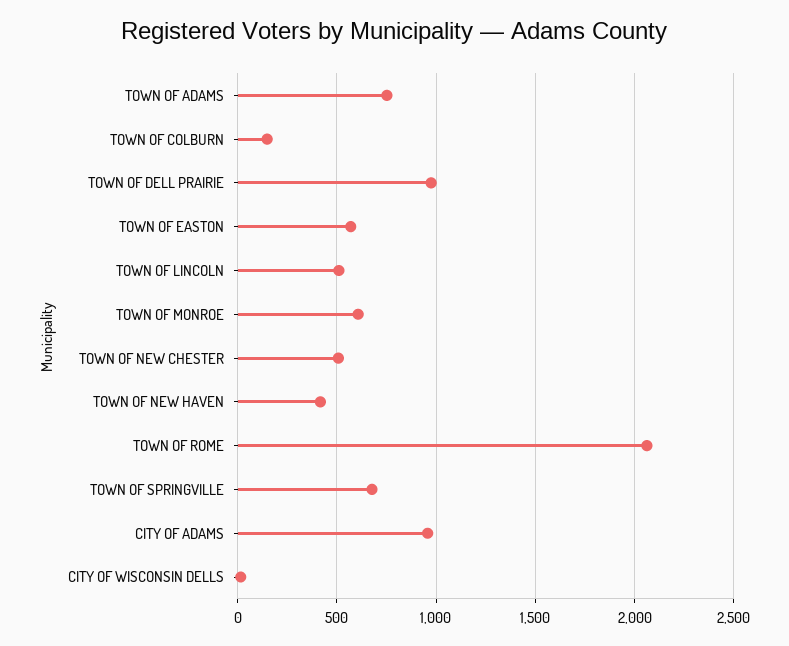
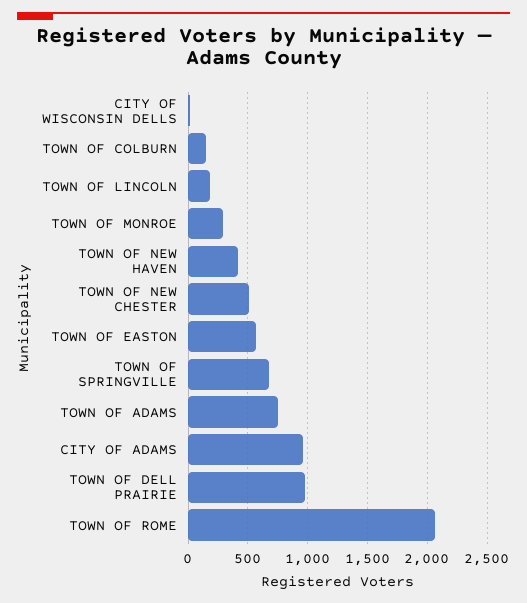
TOWN OF LINCOLN: 500 -> 200
TOWN OF MONROE: 600 -> 300

